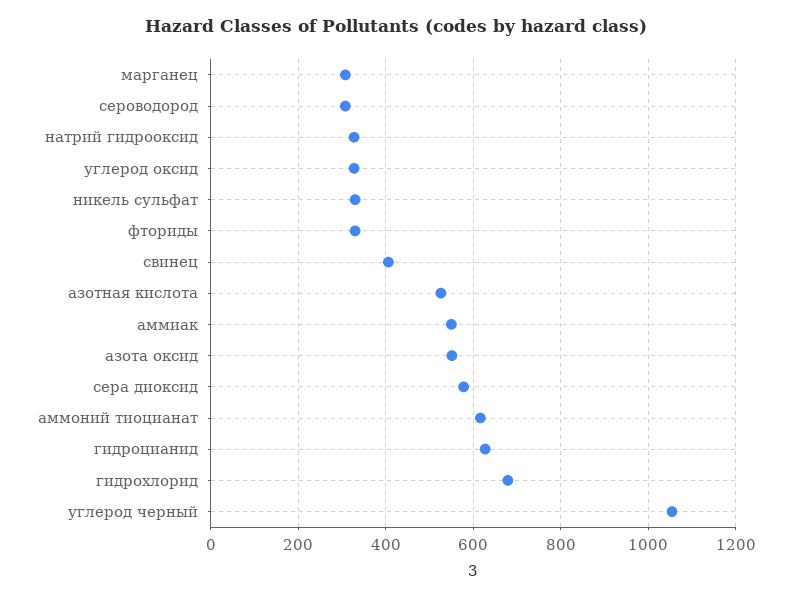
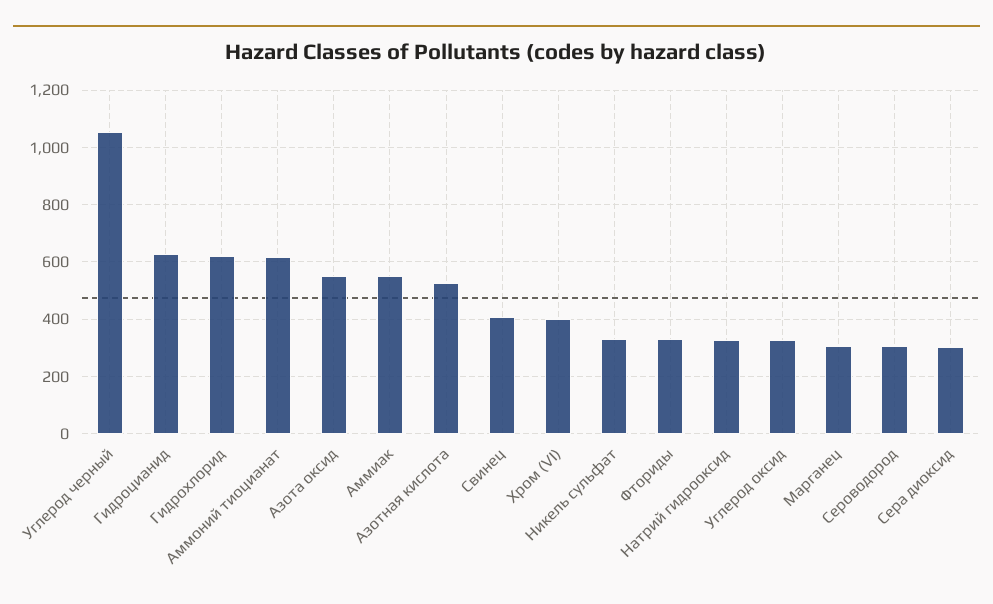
сера диоксид: 580 -> 300
гидрохлорид: 680 -> 625
Хром (VI): none -> 400

